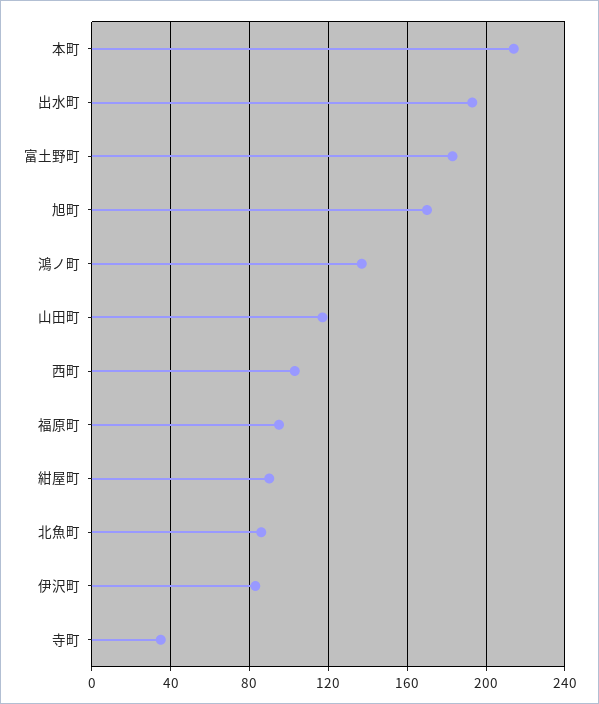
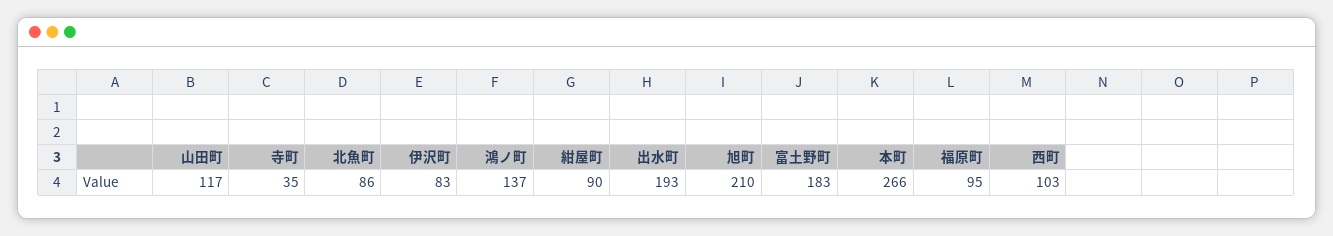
本町: 215 -> 266
旭町: 170 -> 210

